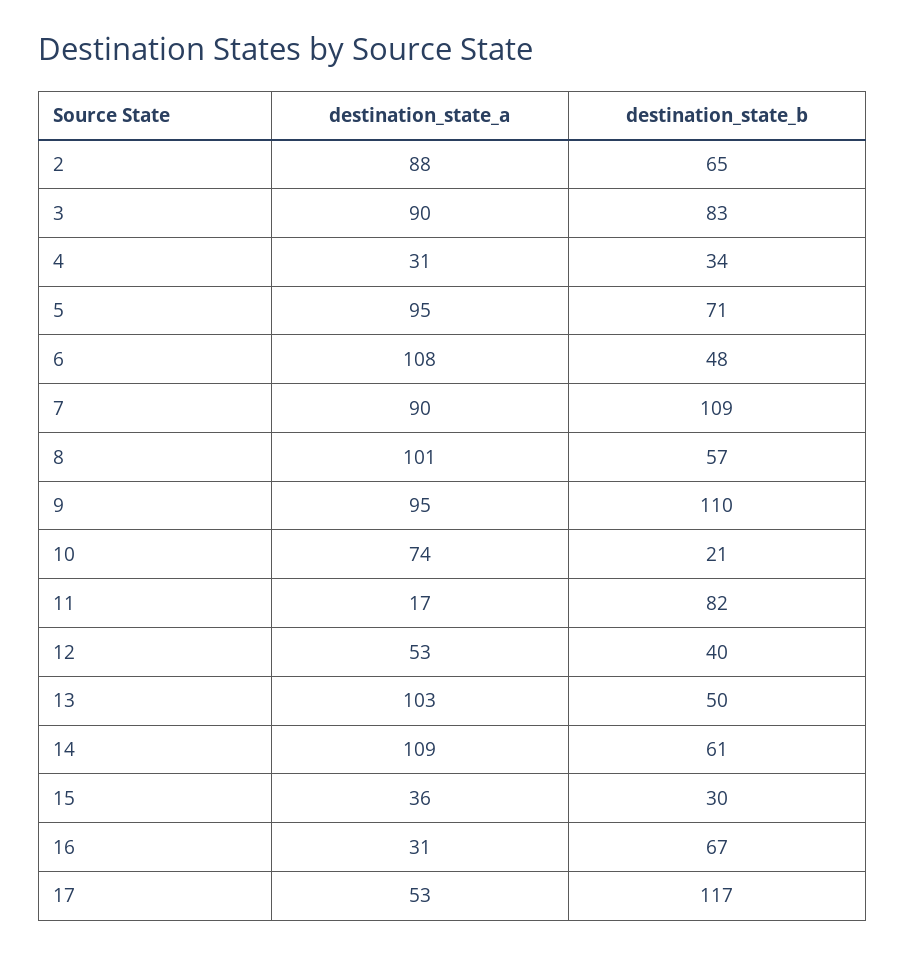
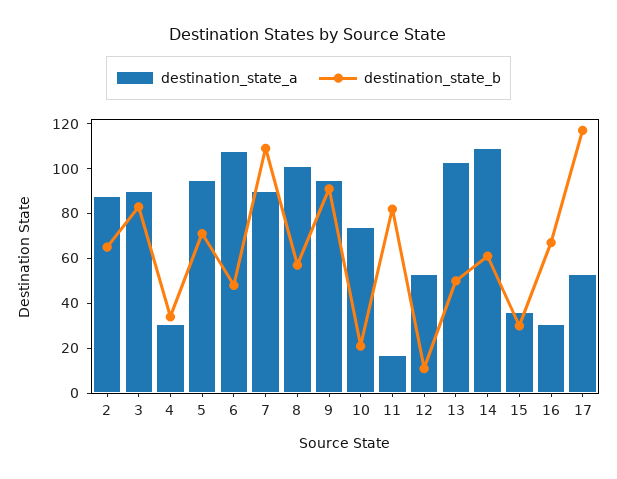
destination_state_b, 9: 110 -> 90
destination_state_b, 12: 40 -> 10

